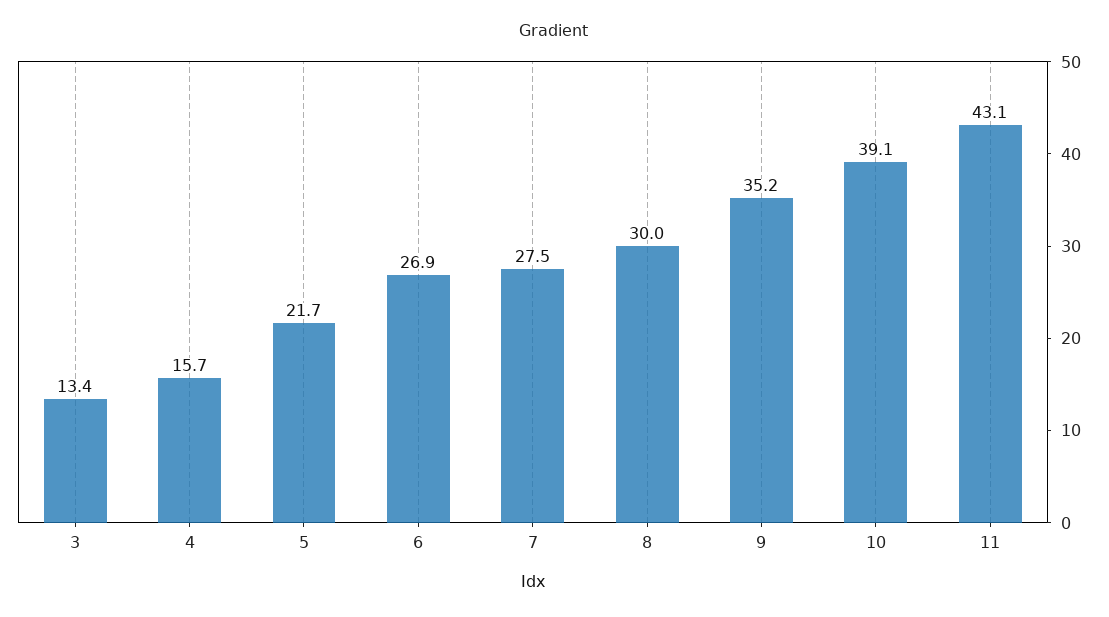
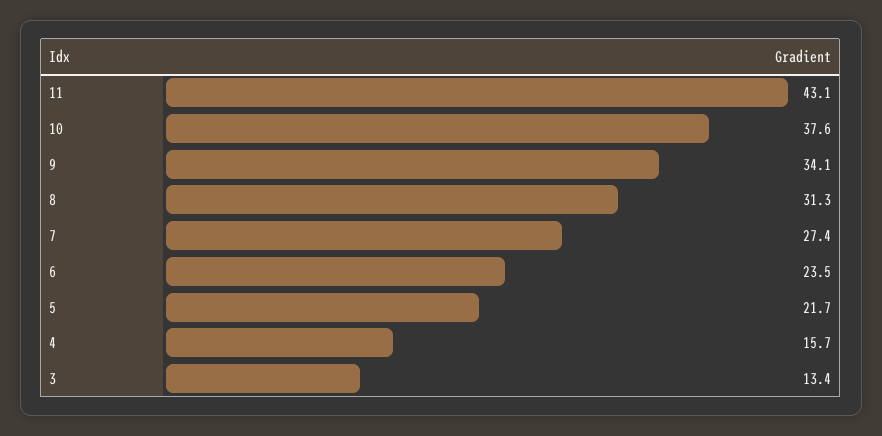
6: 26.9 -> 23.5
7: 27.5 -> 27.4
8: 30 -> 31.3
9: 35.2 -> 34.1
10: 39.1 -> 37.6

